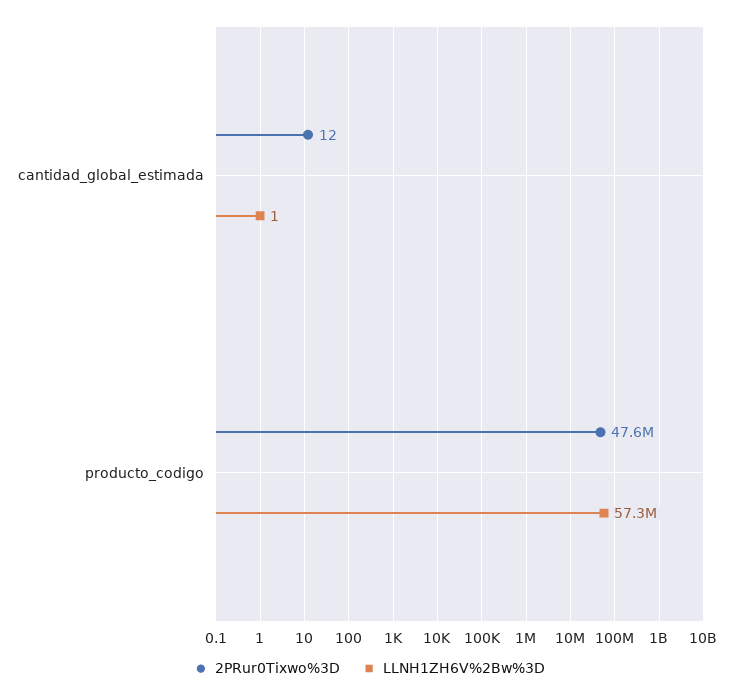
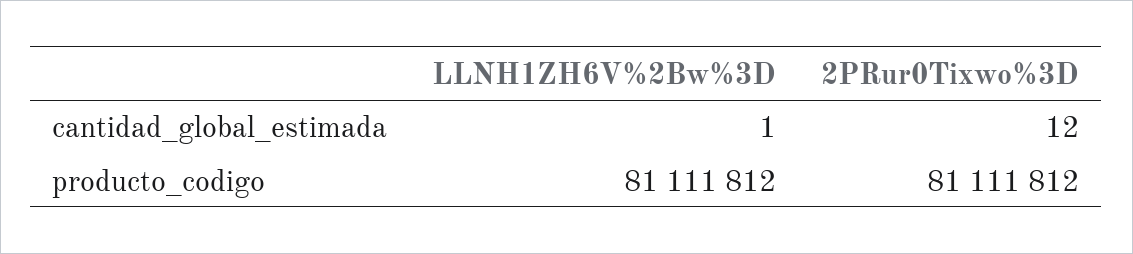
2PRur0Tixwo%3D, producto_codigo: 47600000 -> 81111812
LLNH1ZH6V%2Bw%3D, producto_codigo: 57300000 -> 81111812

